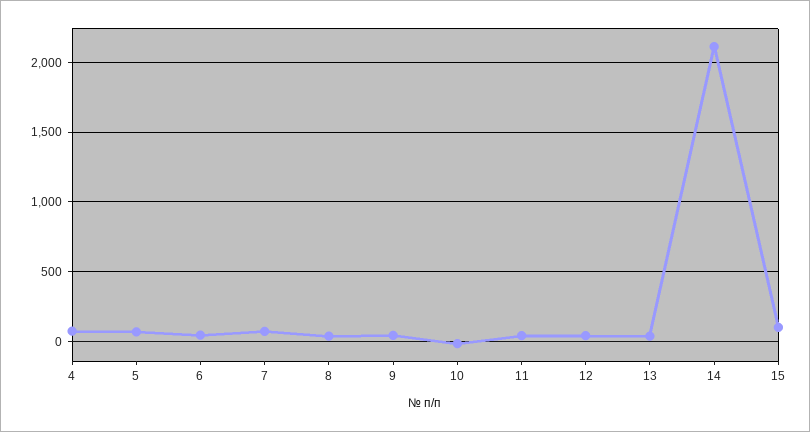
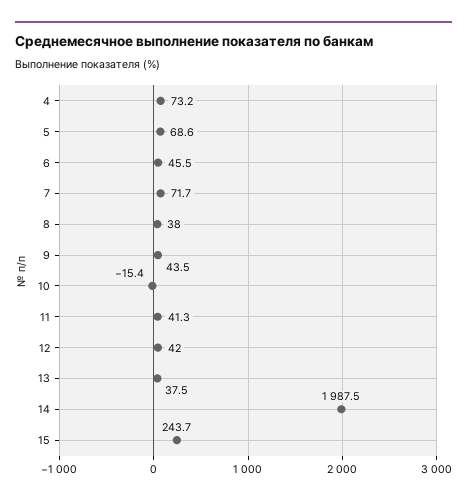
14: 2100 -> 1987.5
15: 100 -> 243.7

